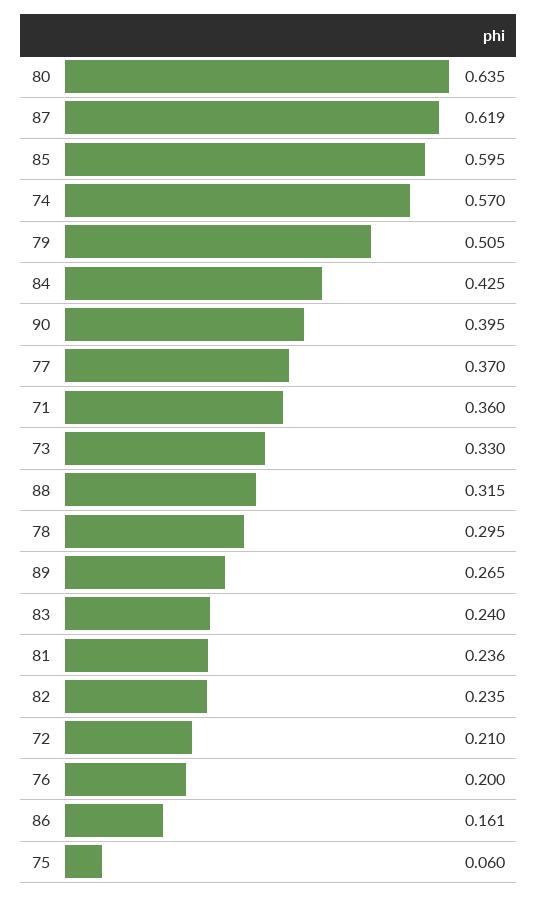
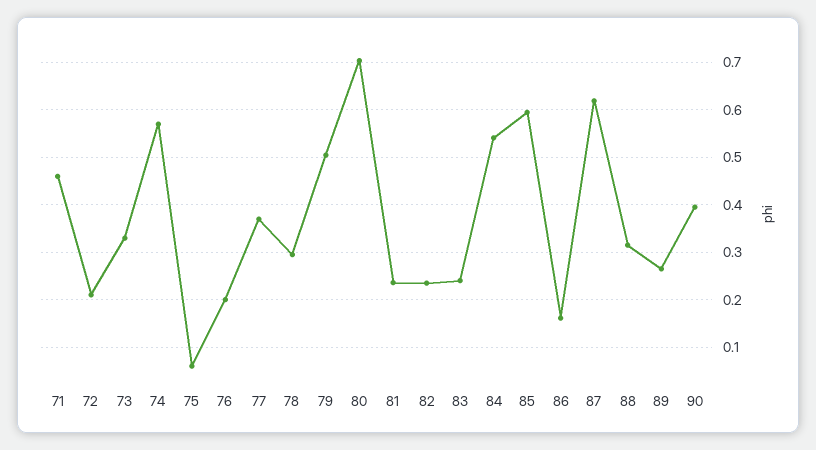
80: 0.635 -> 0.7
84: 0.425 -> 0.54
71: 0.36 -> 0.46

